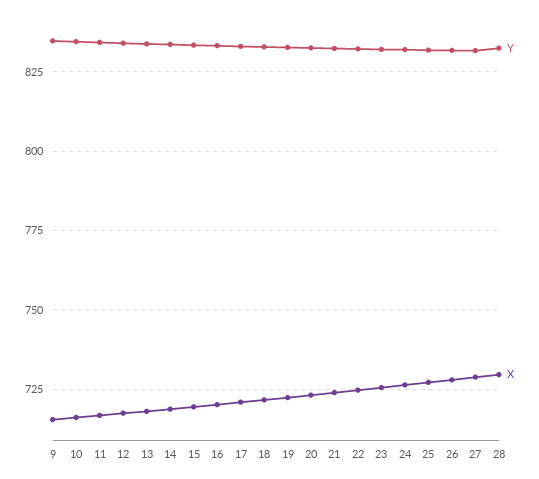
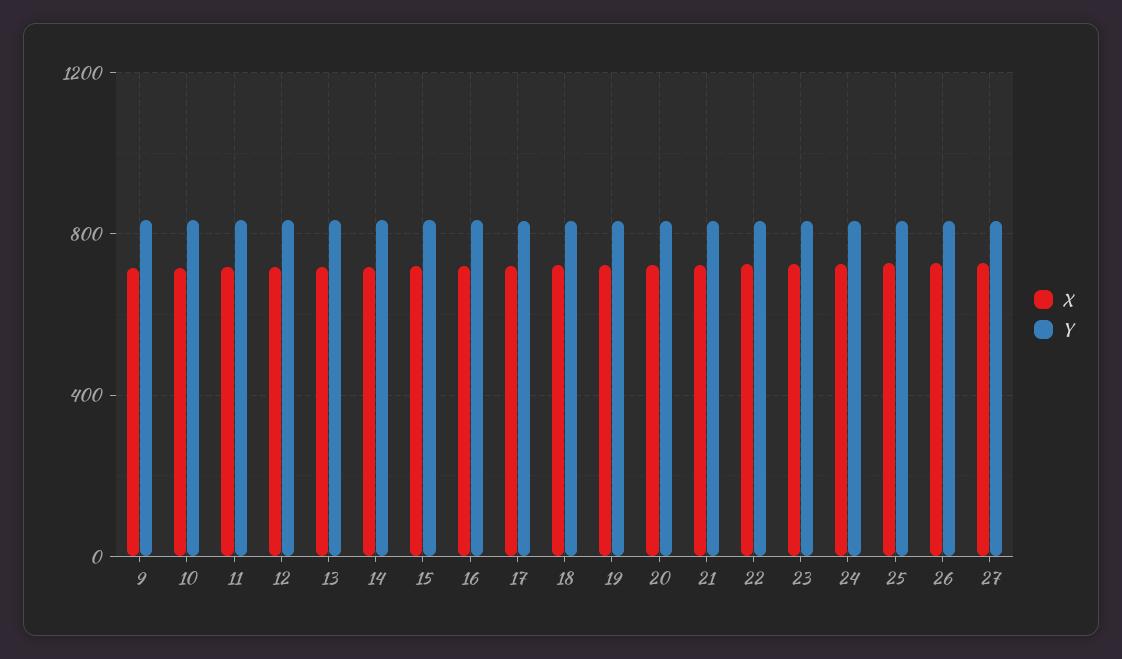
Y, 28: 832.5 -> none
X, 28: 730 -> none

